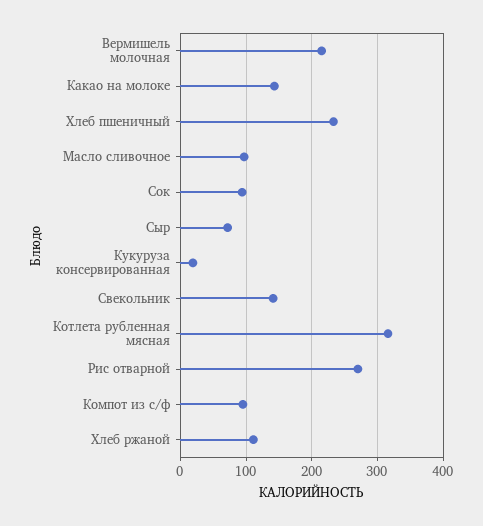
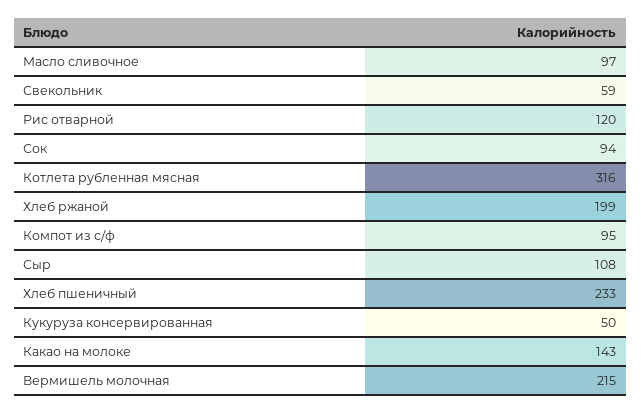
Сыр: 70 -> 108
Кукуруза консервированная: 20 -> 50
Свекольник: 140 -> 59
Рис отварной: 270 -> 120
Хлеб ржаной: 110 -> 199

